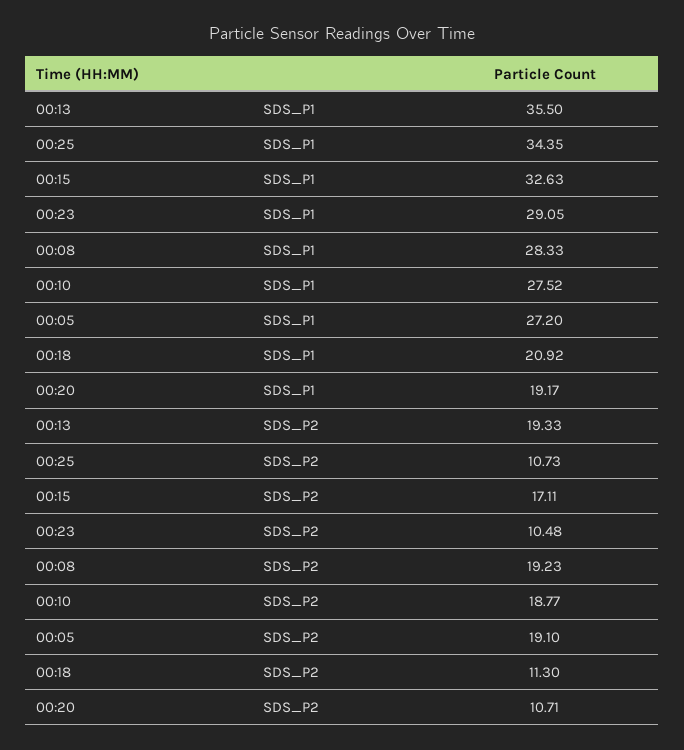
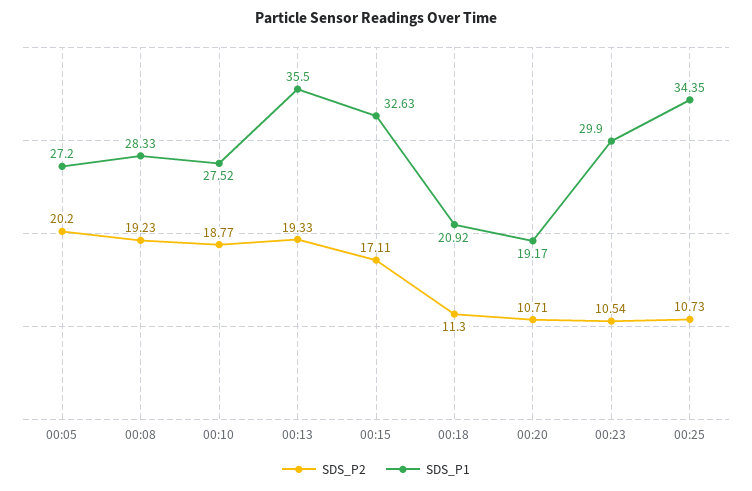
SDS_P1, 00:23: 29.05 -> 29.9
SDS_P2, 00:23: 10.48 -> 10.54
SDS_P2, 00:05: 19.1 -> 20.2

